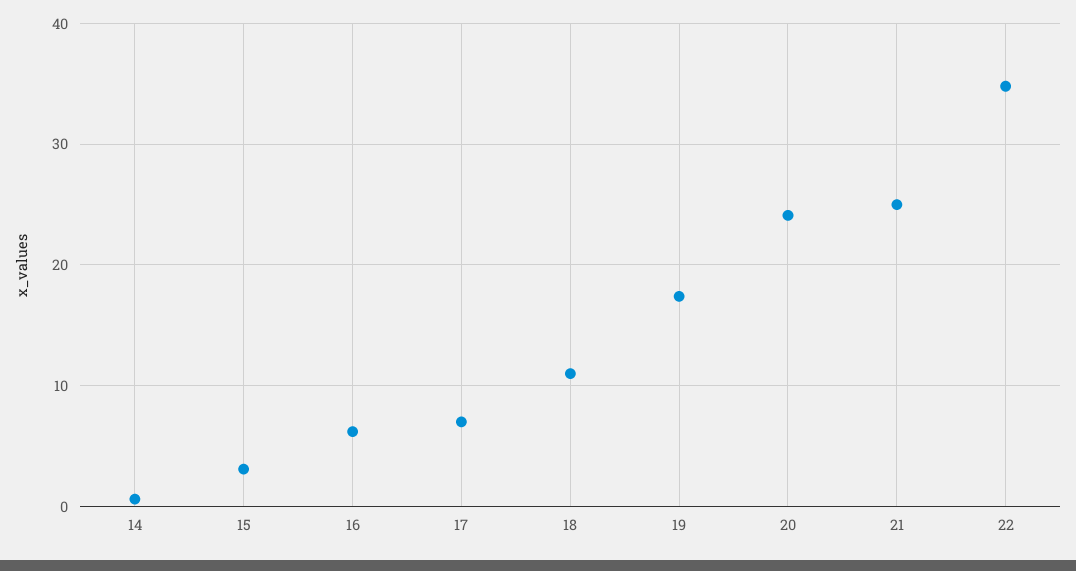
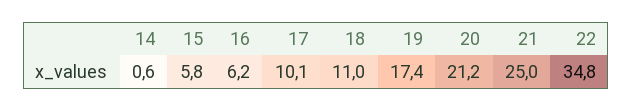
15: 3 -> 5.8
17: 7 -> 10.1
20: 24 -> 21.2

